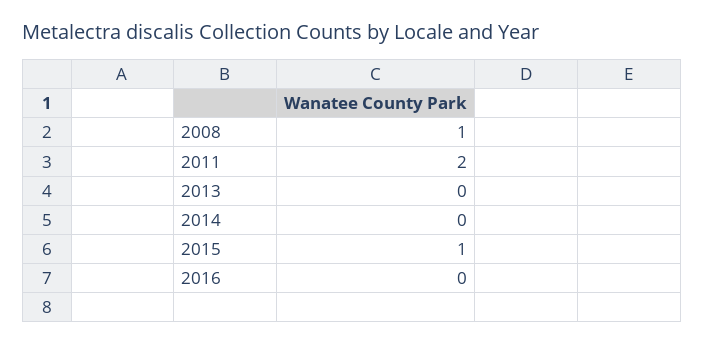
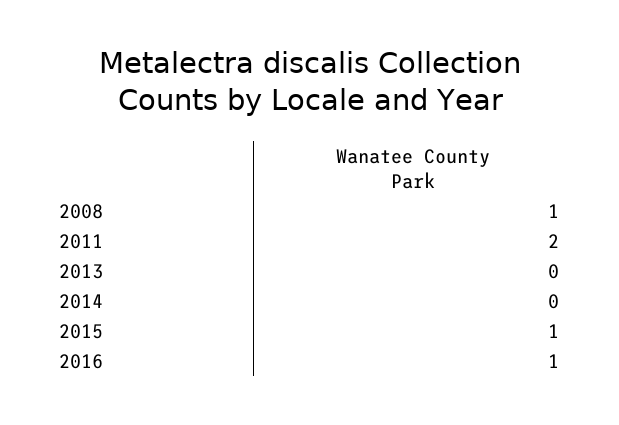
2016: 0 -> 1

